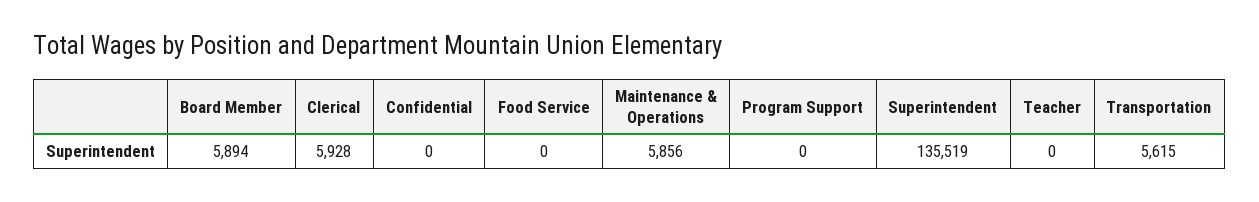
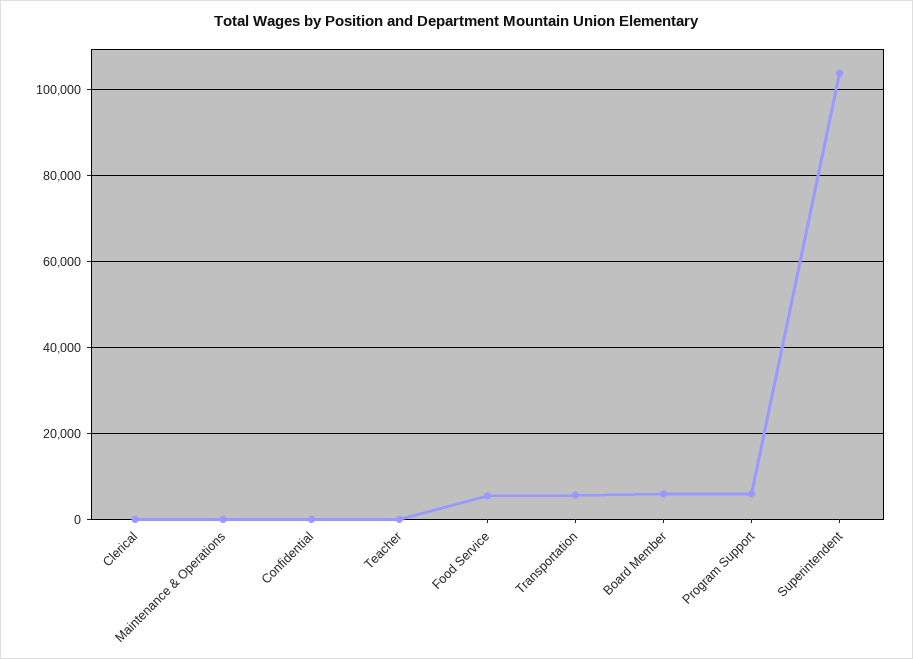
Clerical: 5928 -> 0
Food Service: 0 -> 6000
Maintenance & Operations: 5856 -> 0
Program Support: 0 -> 6000
Superintendent: 135519 -> 104000

